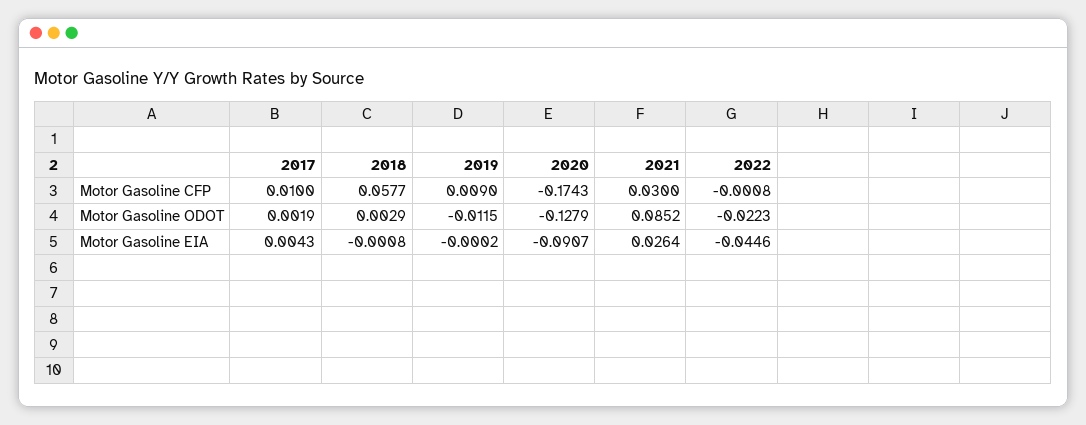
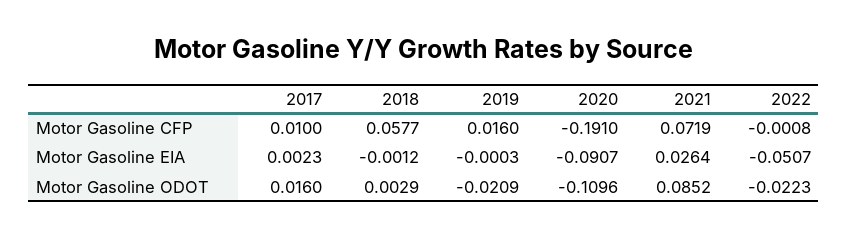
2019, Motor Gasoline CFP: 0.009 -> 0.016
2020, Motor Gasoline CFP: -0.1743 -> -0.191
2021, Motor Gasoline CFP: 0.03 -> 0.0719
2017, Motor Gasoline ODOT: 0.0019 -> 0.016
2019, Motor Gasoline ODOT: -0.0115 -> -0.0209
2020, Motor Gasoline ODOT: -0.1279 -> -0.1096
2017, Motor Gasoline EIA: 0.0043 -> 0.0023
2018, Motor Gasoline EIA: -0.0008 -> -0.0012
2019, Motor Gasoline EIA: -0.0002 -> -0.0003
2022, Motor Gasoline EIA: -0.0446 -> -0.0507

